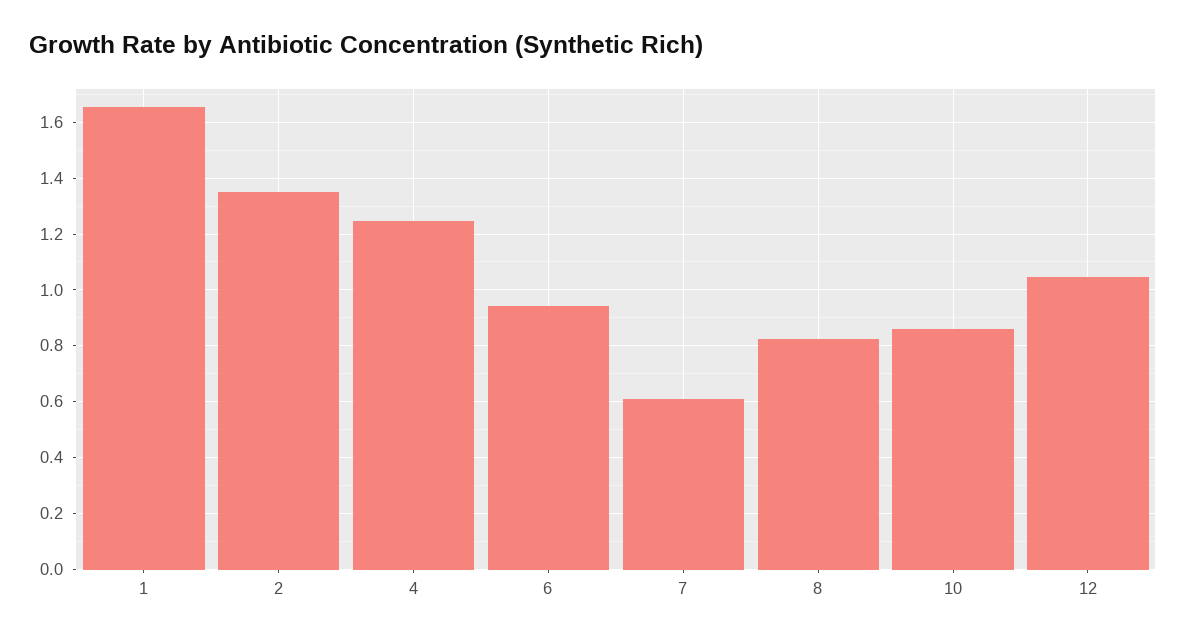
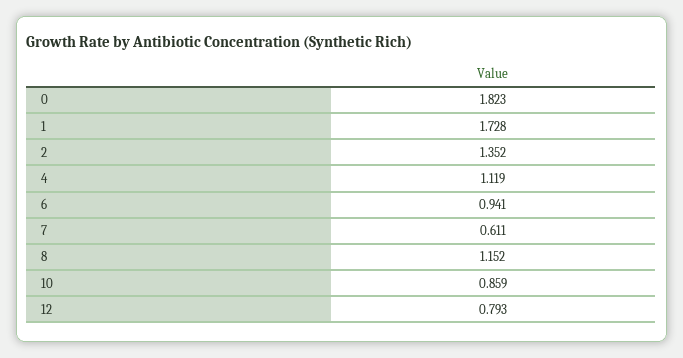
1: 1.65 -> 1.728
4: 1.25 -> 1.119
8: 0.825 -> 1.152
12: 1.05 -> 0.793
0: none -> 1.823

